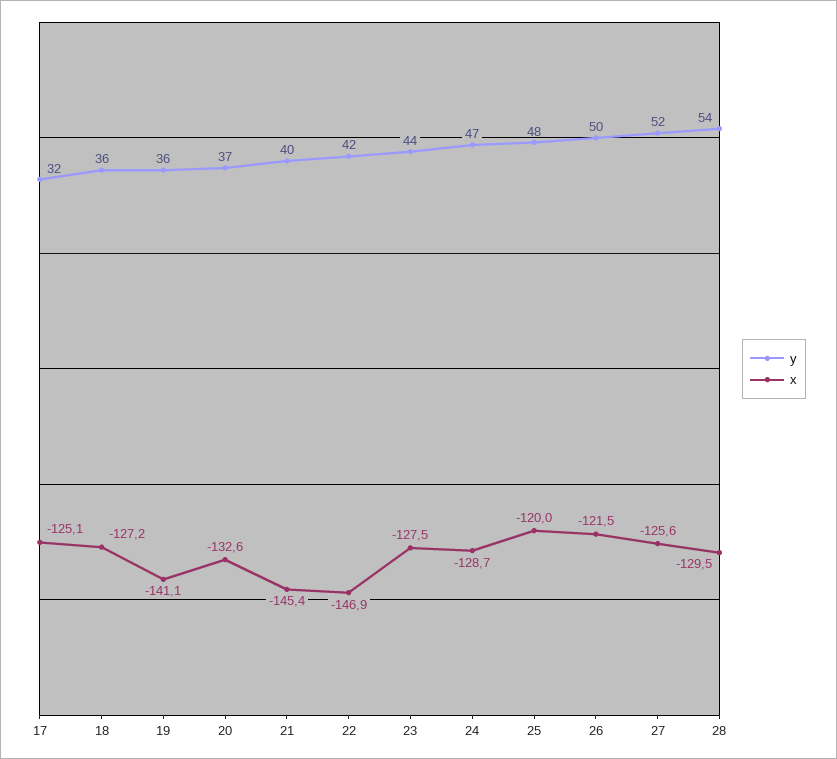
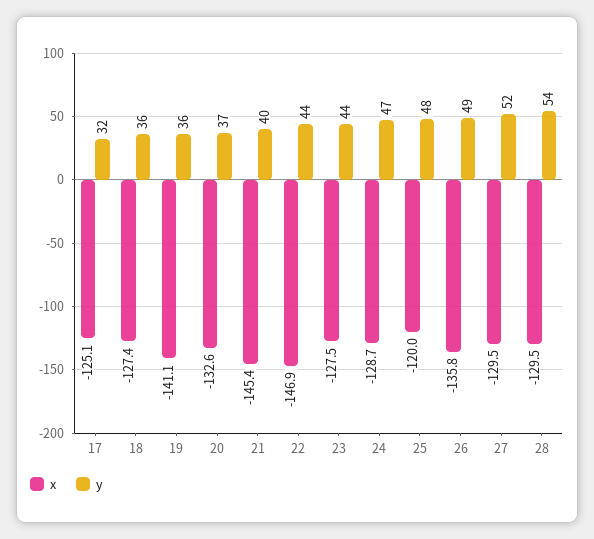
x, 18: -127.2 -> -127.4
y, 22: 42 -> 44
y, 26: 50 -> 49
x, 26: -121.5 -> -135.8
x, 27: -125.6 -> -129.5

